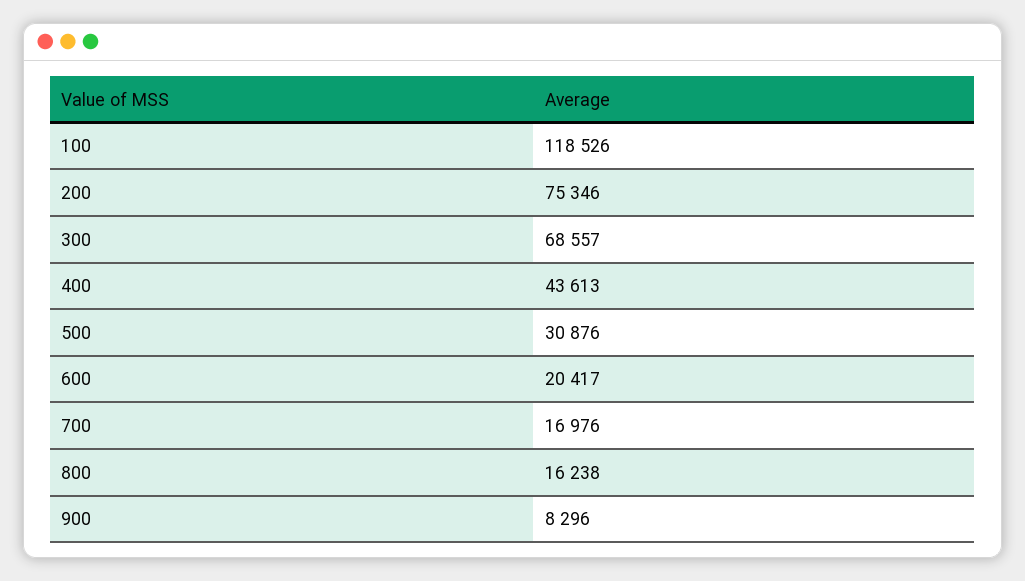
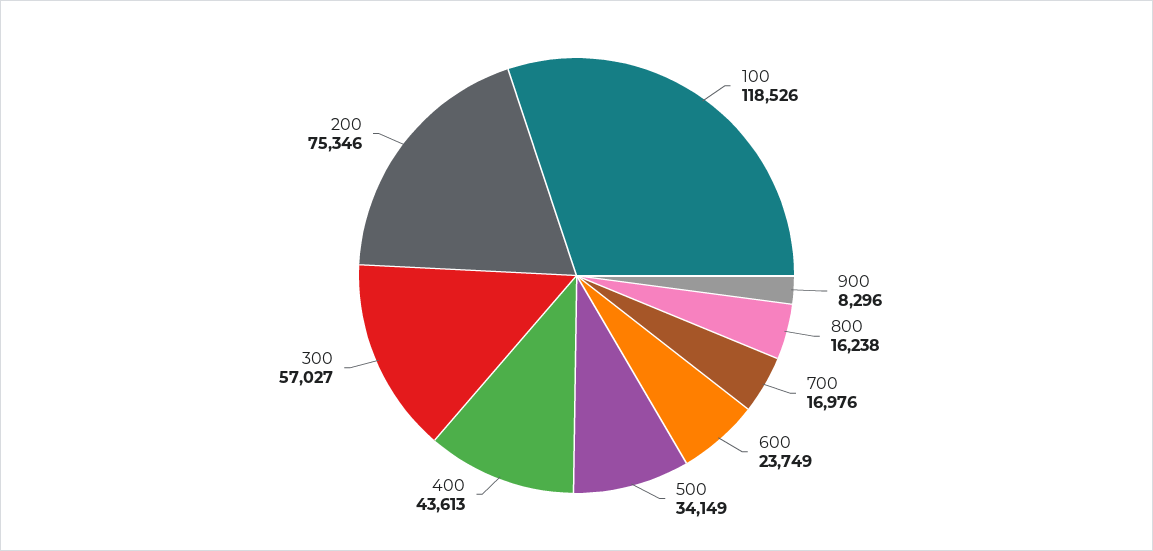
300: 68557 -> 57027
500: 30876 -> 34149
600: 20417 -> 23749

